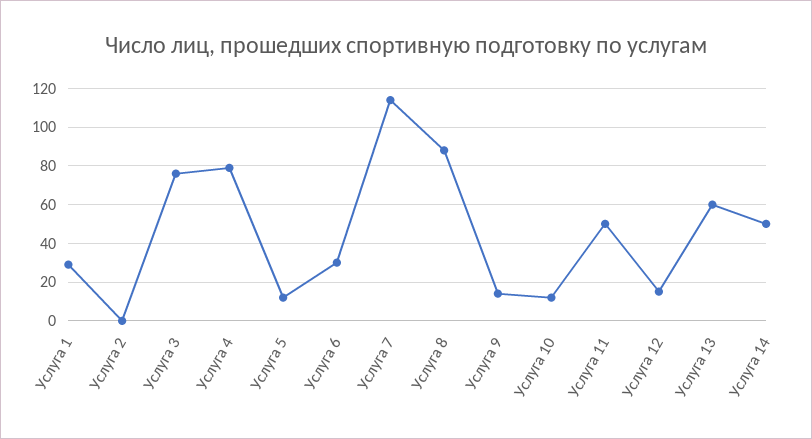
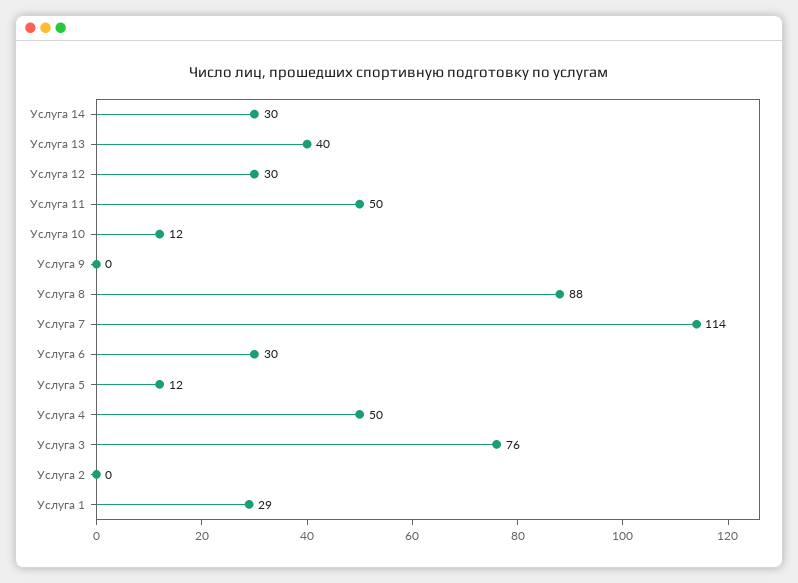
Услуга 4: 80 -> 50
Услуга 9: 15 -> 0
Услуга 12: 15 -> 30
Услуга 13: 60 -> 40
Услуга 14: 50 -> 30

